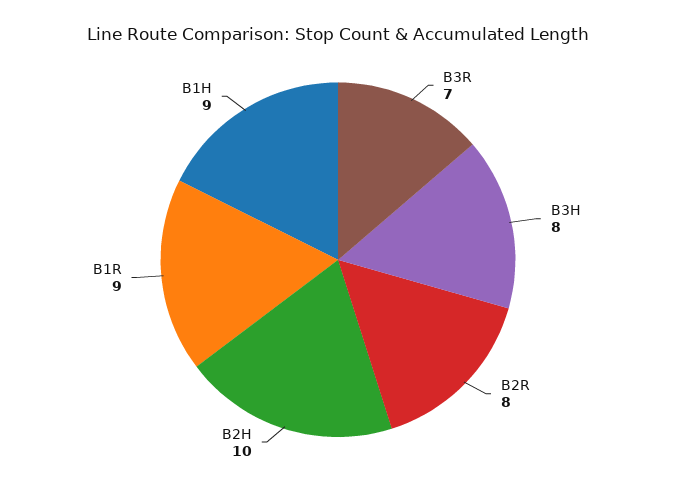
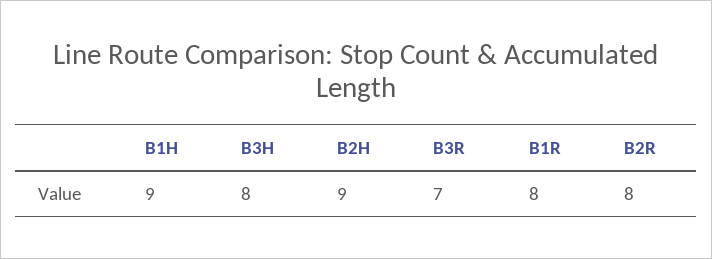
B2H: 10 -> 9
B1R: 9 -> 8

